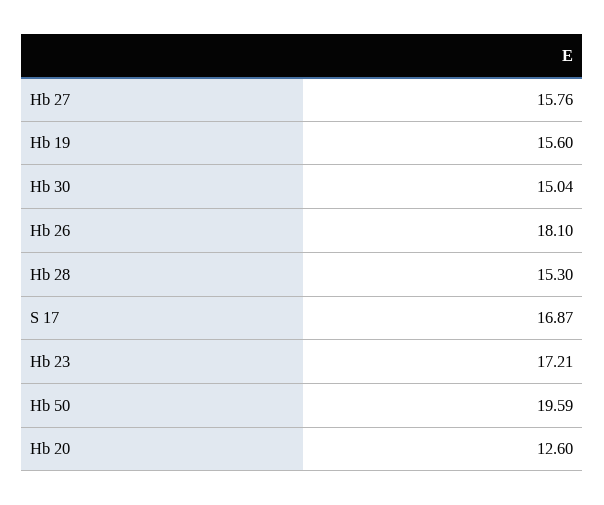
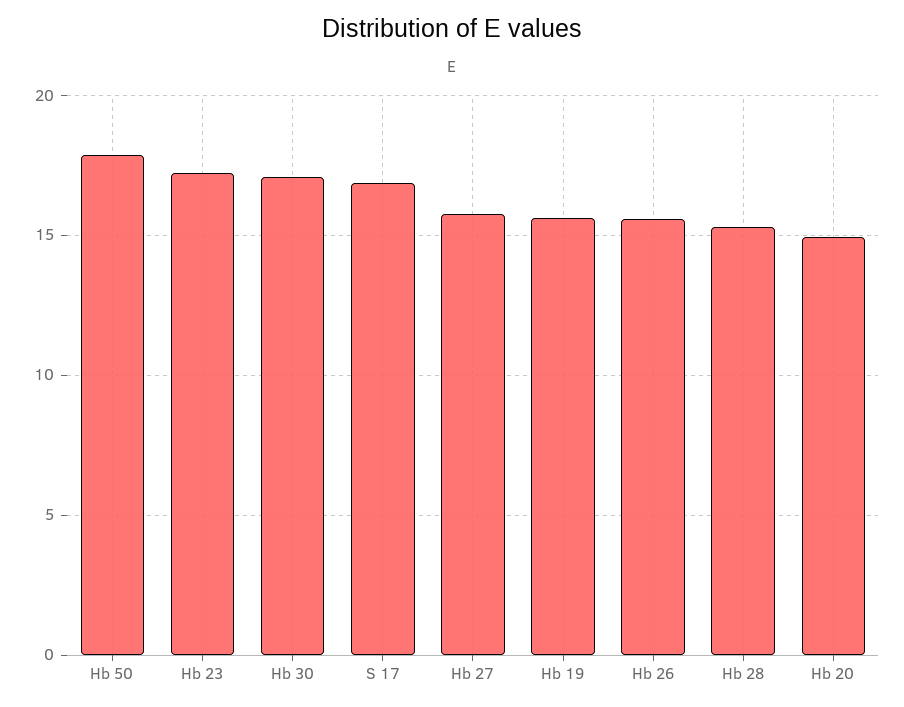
Hb 30: 15.04 -> 17
Hb 26: 18.1 -> 15.5
Hb 50: 19.59 -> 18
Hb 20: 12.6 -> 15

